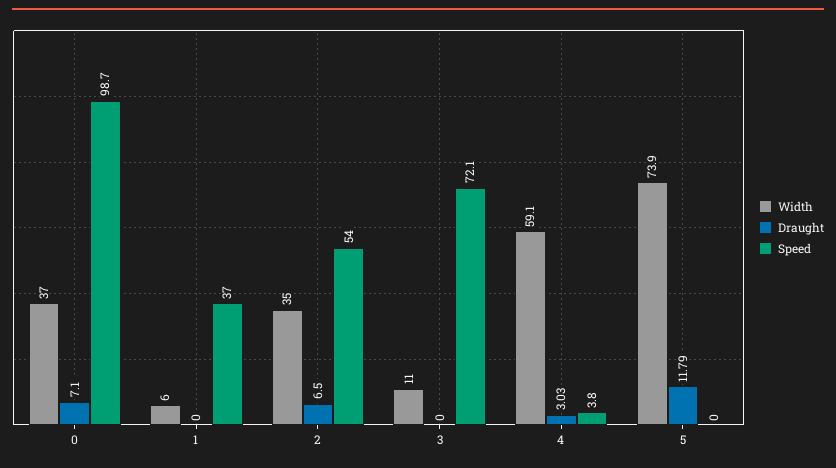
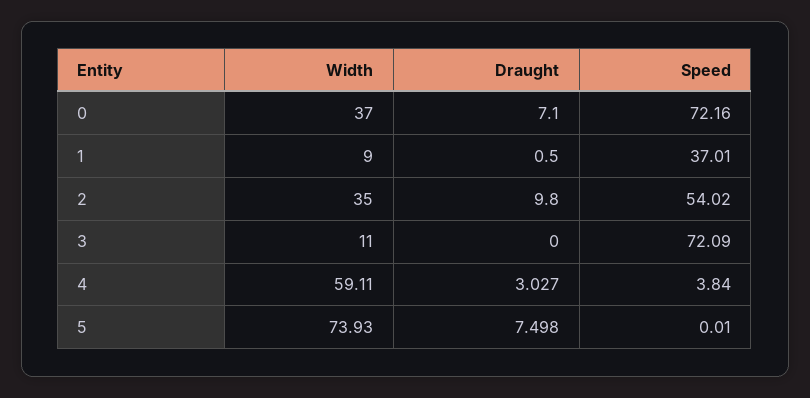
Speed, 0: 98.7 -> 72.16
Width, 1: 6 -> 9
Draught, 1: 0 -> 0.5
Draught, 2: 6.5 -> 9.8
Draught, 5: 11.79 -> 7.498

